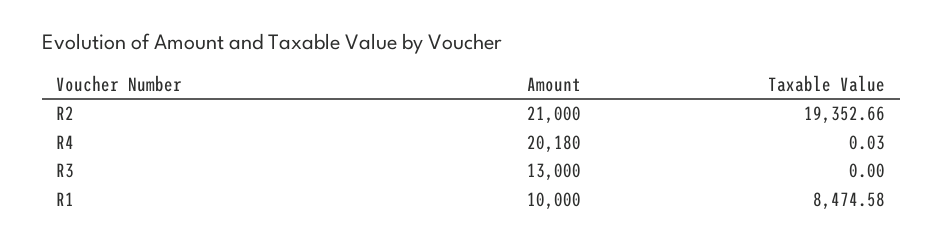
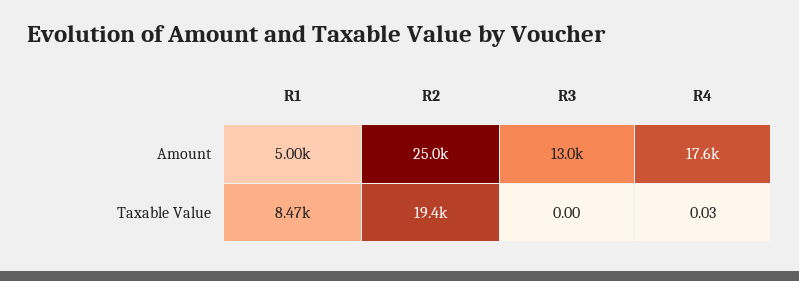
Amount, R2: 21000 -> 25000
Amount, R4: 20180 -> 17600
Amount, R1: 10000 -> 5000

